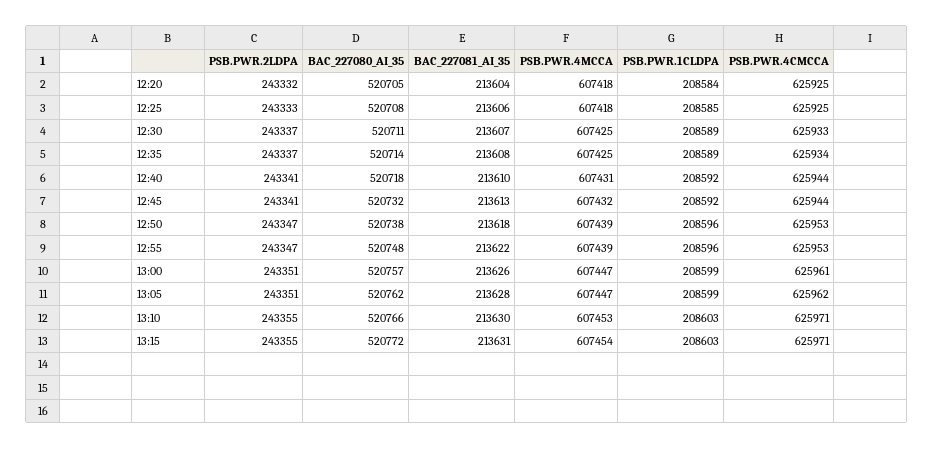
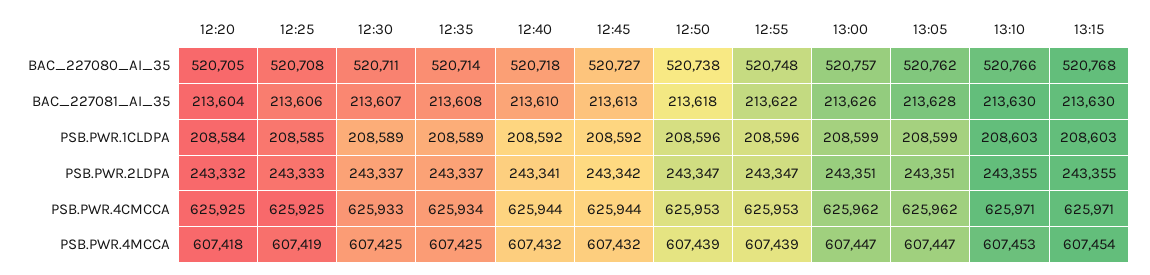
PSB.PWR.4MCCA, 12:25: 607418 -> 607419
PSB.PWR.4MCCA, 12:40: 607431 -> 607432
PSB.PWR.2LDPA, 12:45: 243341 -> 243342
BAC_227080_AI_35, 12:45: 520732 -> 520727
PSB.PWR.4CMCCA, 13:00: 625961 -> 625962
BAC_227080_AI_35, 13:15: 520772 -> 520768
BAC_227081_AI_35, 13:15: 213631 -> 213630

